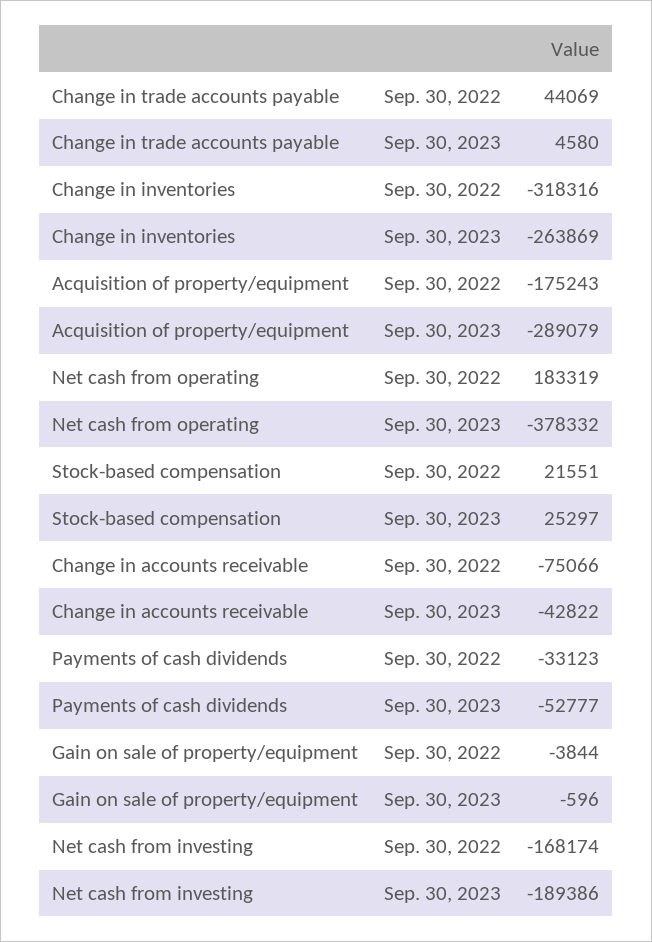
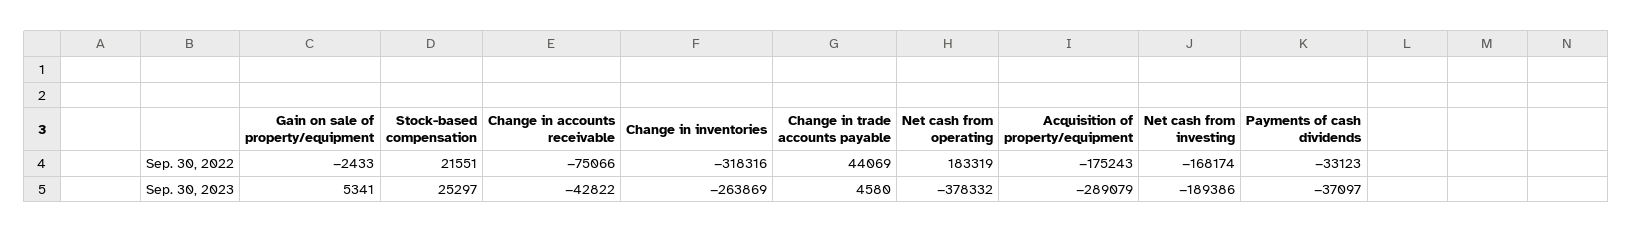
Payments of cash dividends, Sep. 30, 2023: -52777 -> -37097
Gain on sale of property/equipment, Sep. 30, 2022: -3844 -> -2433
Gain on sale of property/equipment, Sep. 30, 2023: -596 -> 5341

